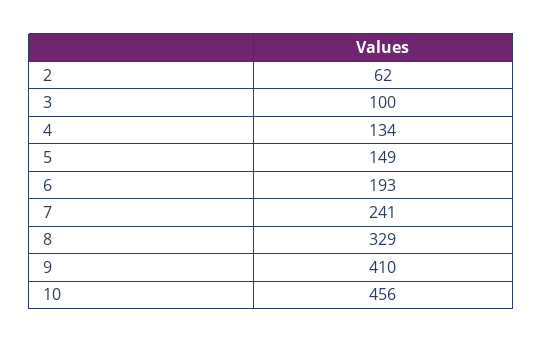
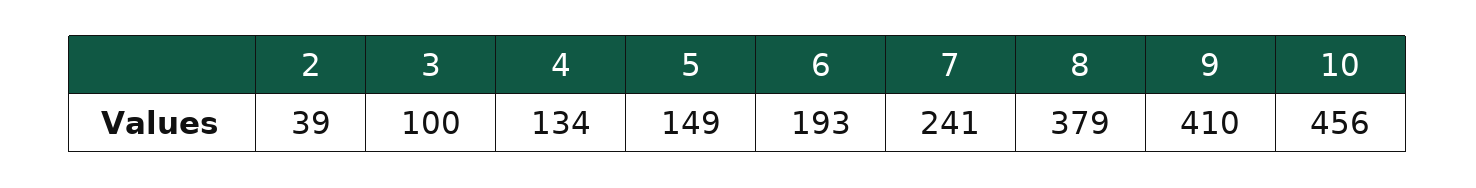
2: 62 -> 39
8: 329 -> 379

